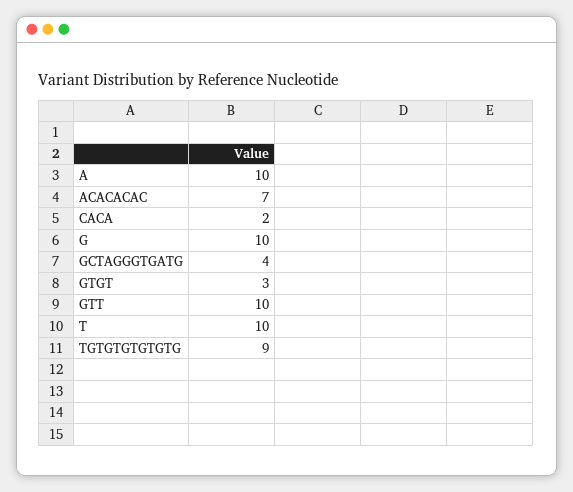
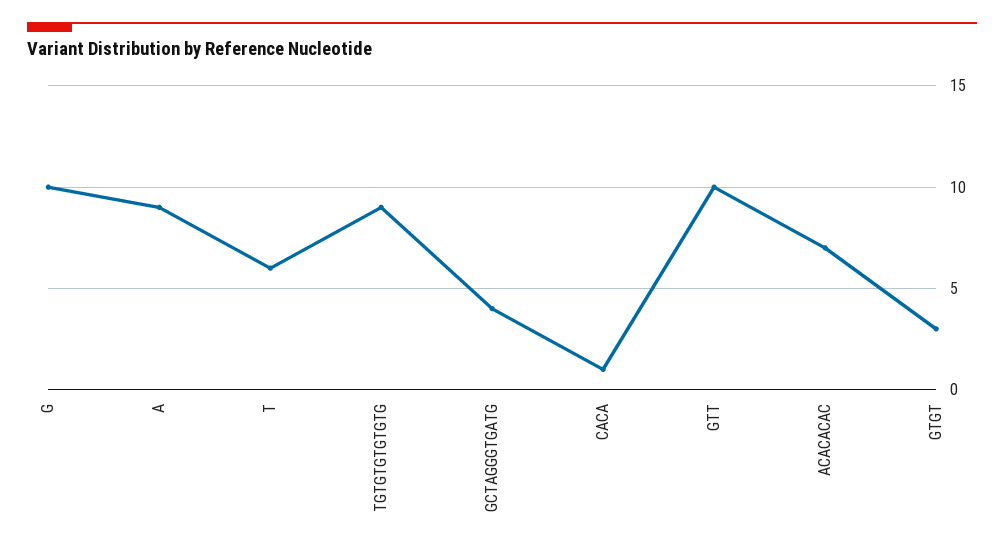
A: 10 -> 9
CACA: 2 -> 1
T: 10 -> 6

